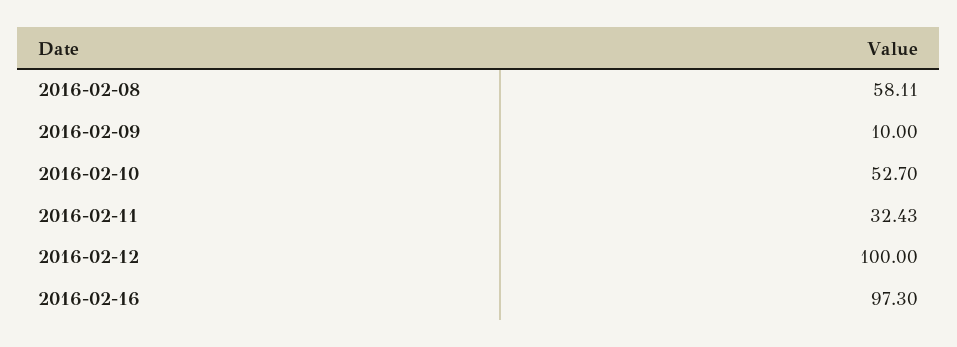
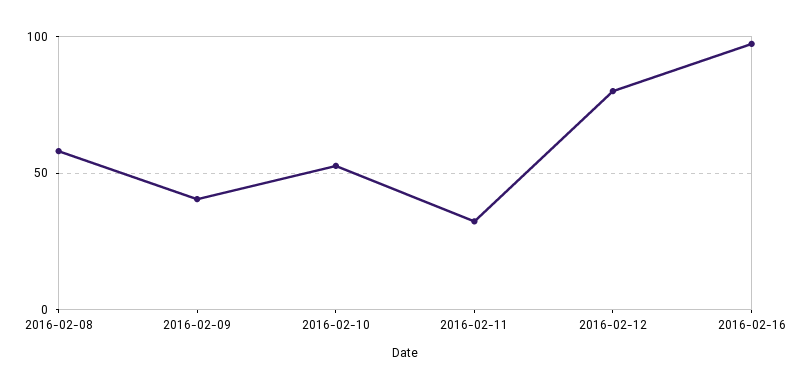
2016-02-09: 10 -> 40
2016-02-12: 100 -> 80

